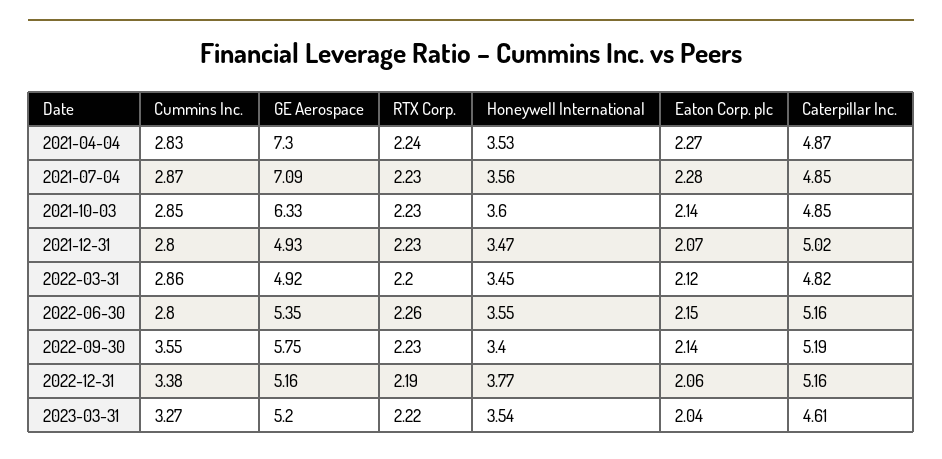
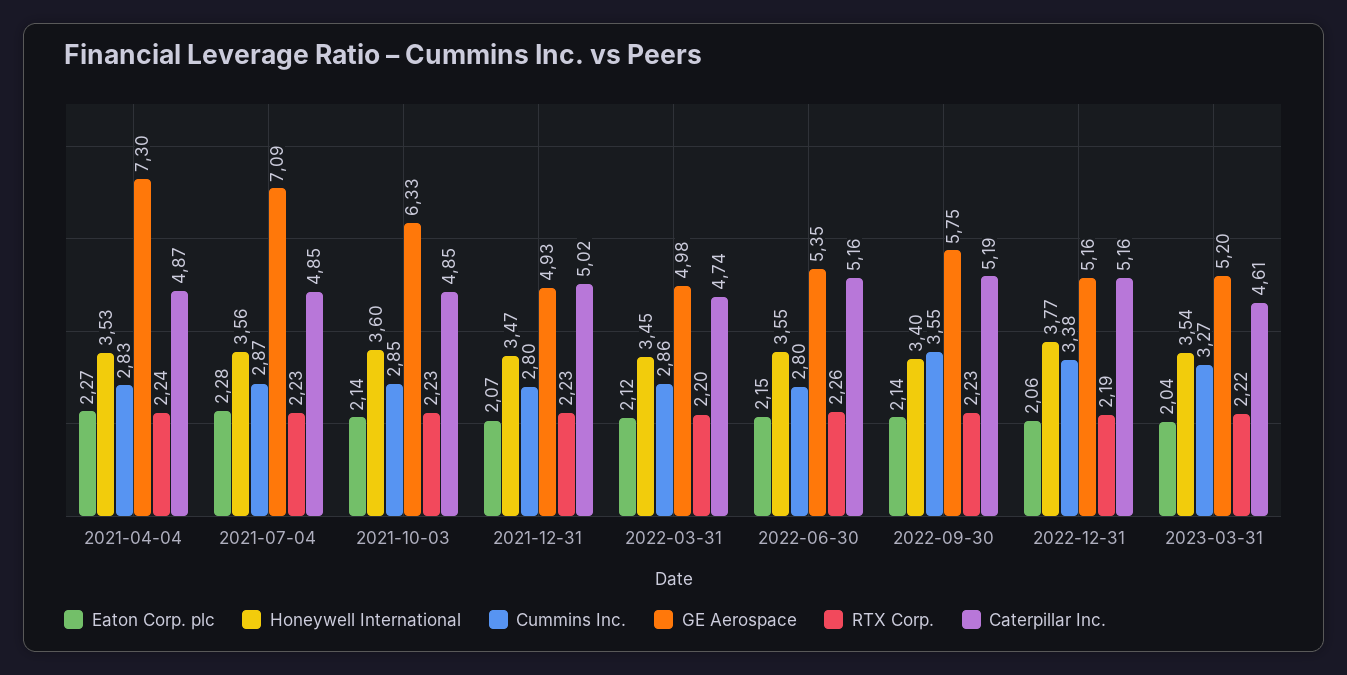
GE Aerospace, 2022-03-31: 4.92 -> 4.98
Caterpillar Inc., 2022-03-31: 4.82 -> 4.74

